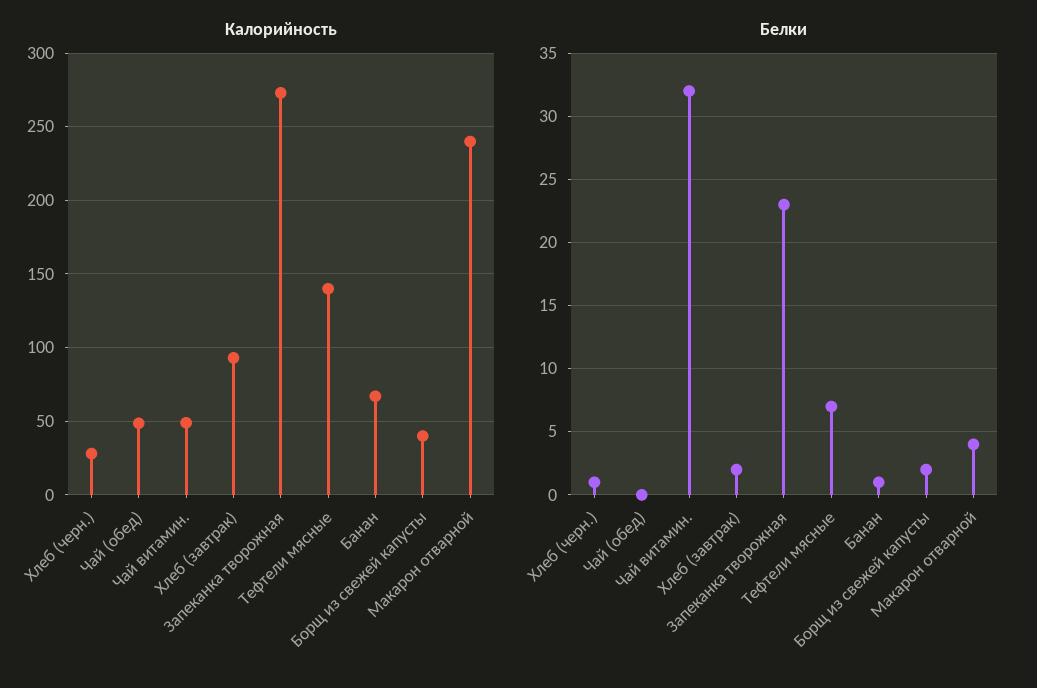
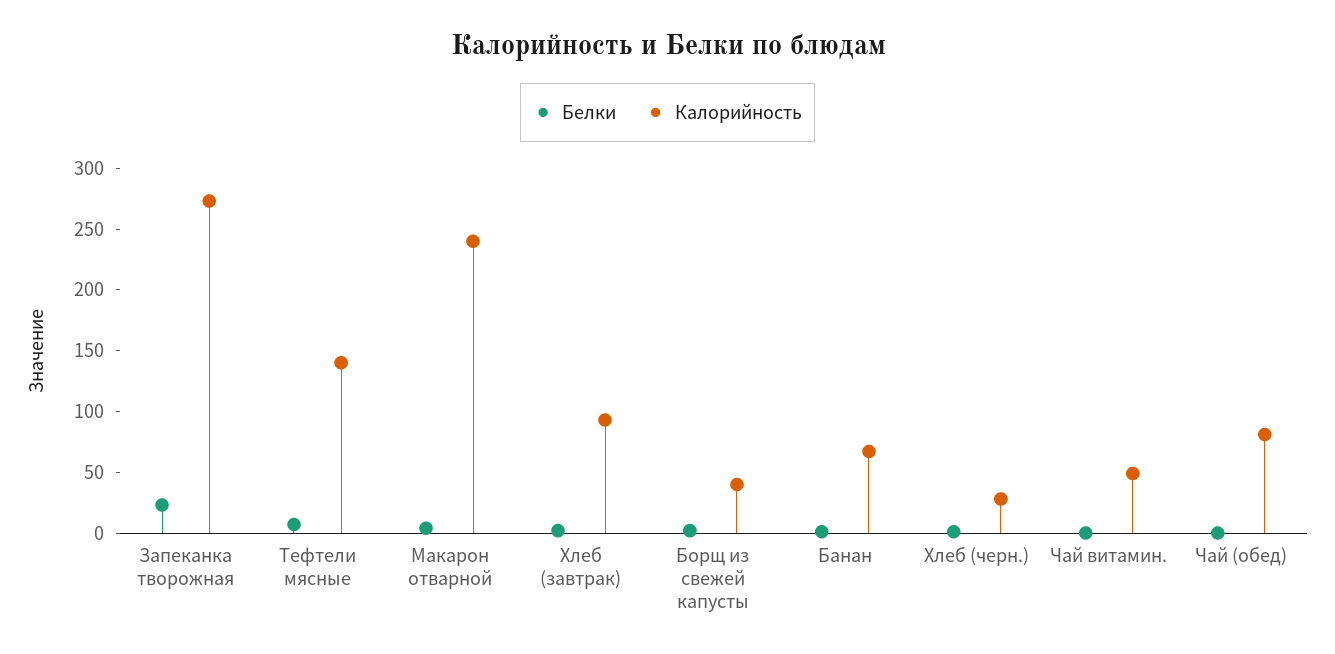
Калорийность, Чай (обед): 50 -> 80
Белки, Чай витамин.: 32 -> 0

